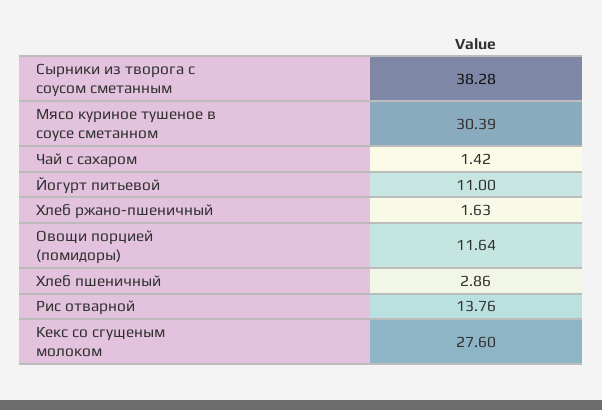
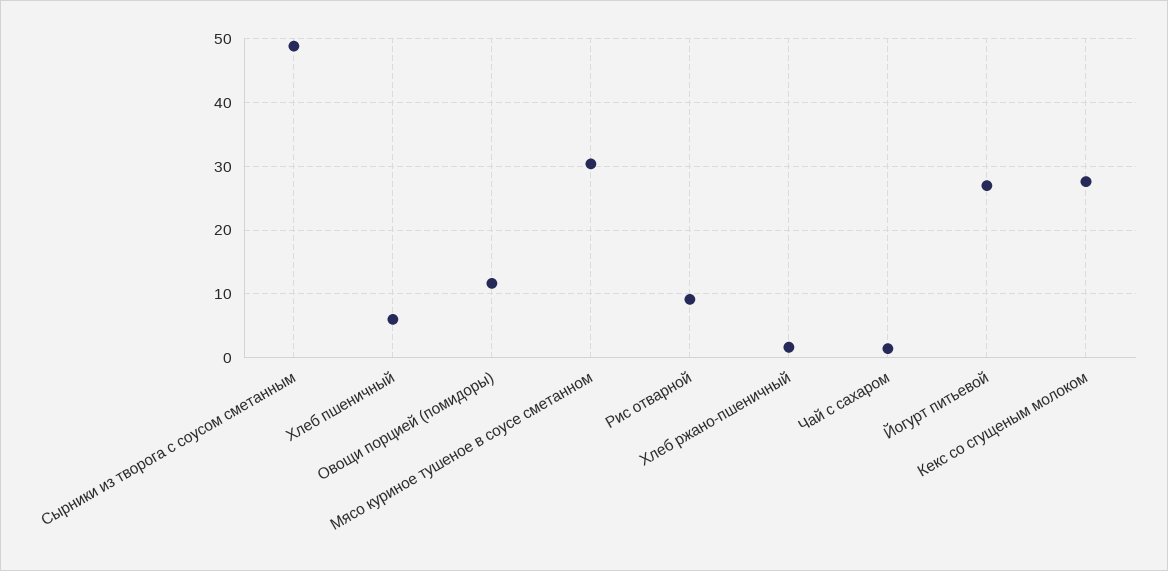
Сырники из творога с соусом сметанным: 38.28 -> 49
Йогурт питьевой: 11 -> 27
Хлеб пшеничный: 2.86 -> 6
Рис отварной: 13.76 -> 9

